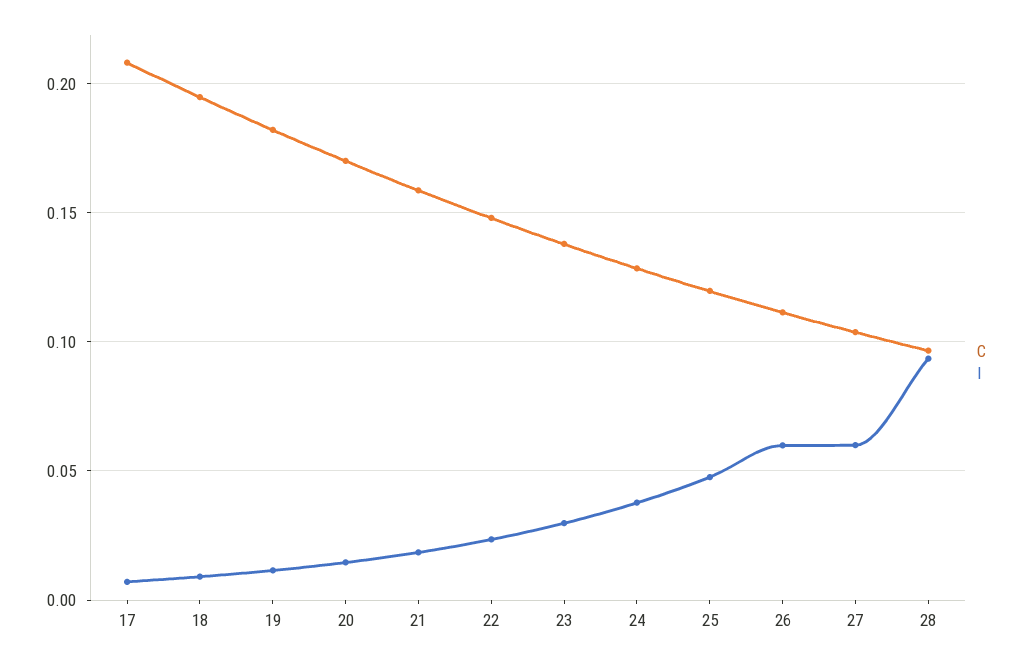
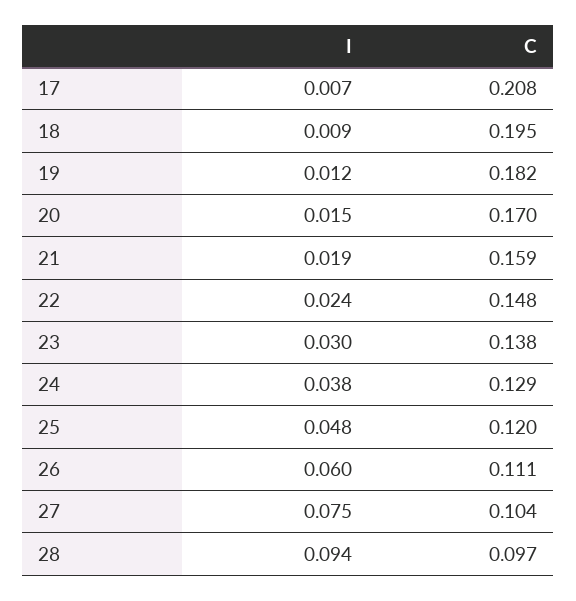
I, 27: 0.06 -> 0.075

